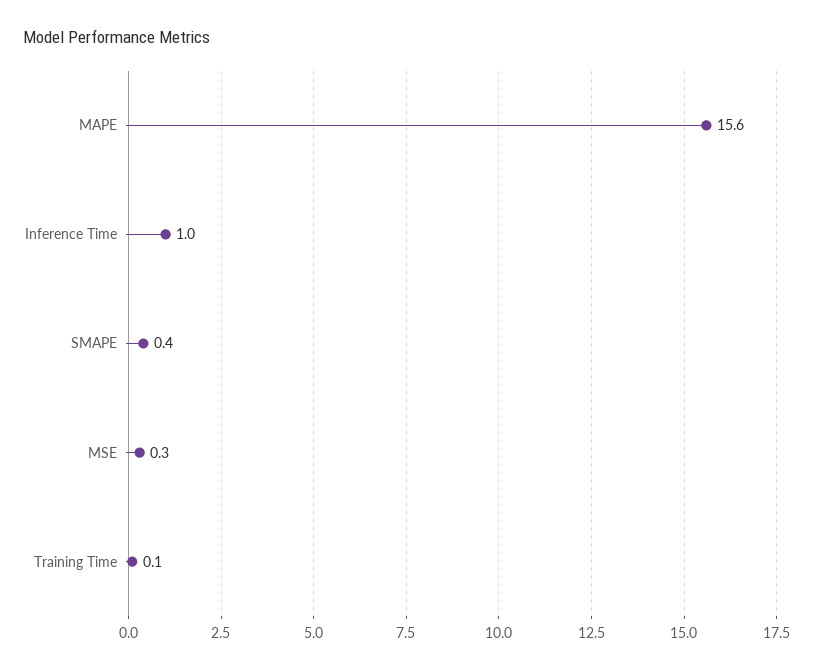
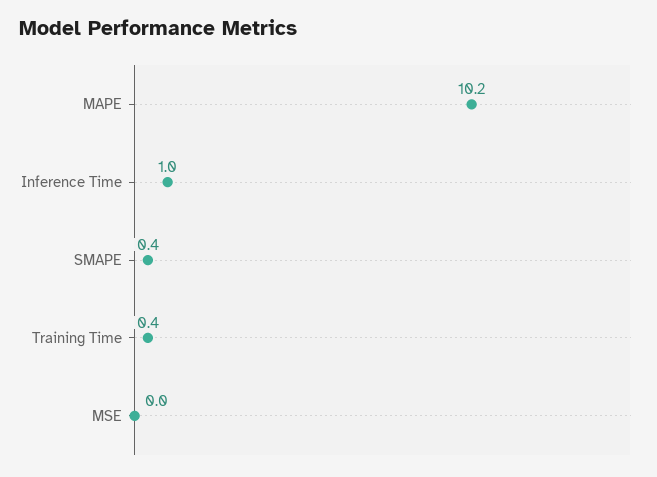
MAPE: 15.6 -> 10.2
MSE: 0.3 -> 0
Training Time: 0.1 -> 0.4

